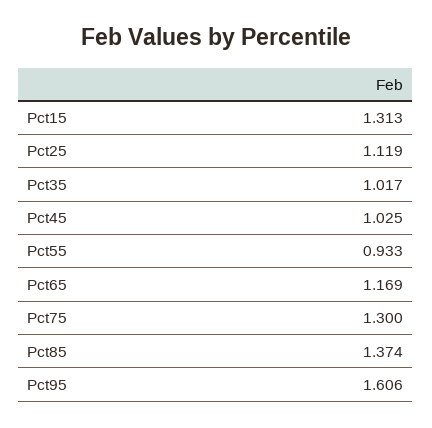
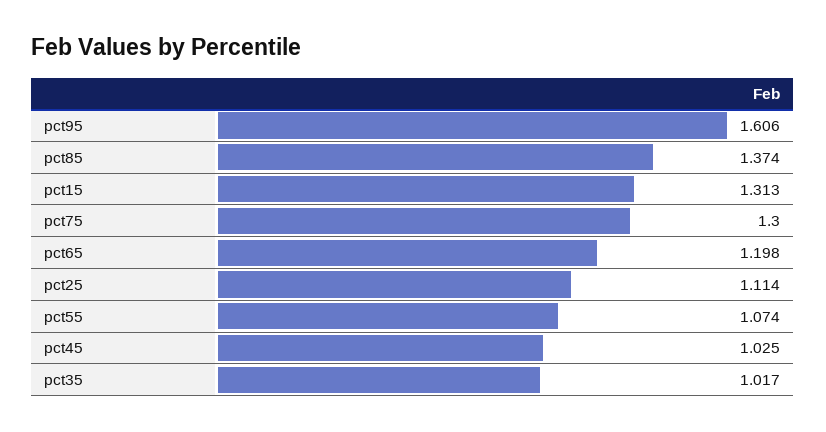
Pct25: 1.119 -> 1.114
Pct55: 0.933 -> 1.074
Pct65: 1.169 -> 1.198

